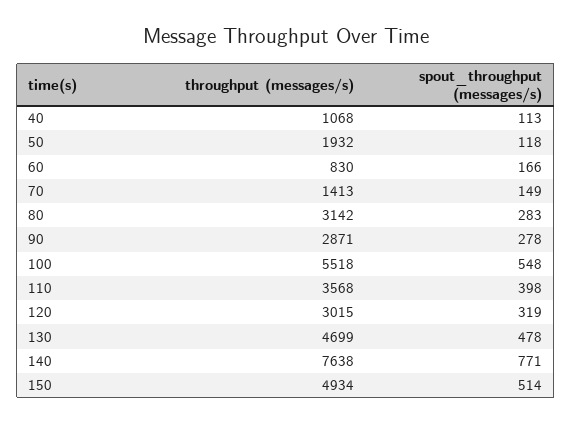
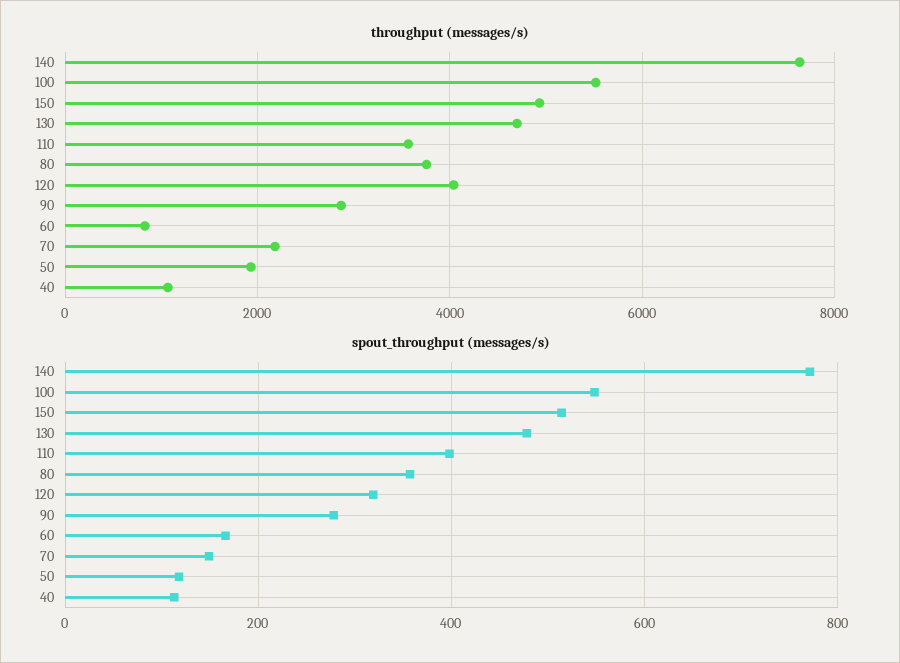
throughput (messages/s), 70: 1413 -> 2200
throughput (messages/s), 80: 3142 -> 3800
spout_throughput (messages/s), 80: 283 -> 360
throughput (messages/s), 120: 3015 -> 4000

